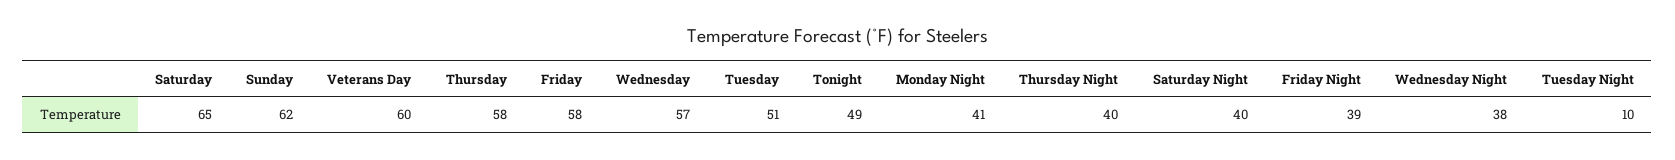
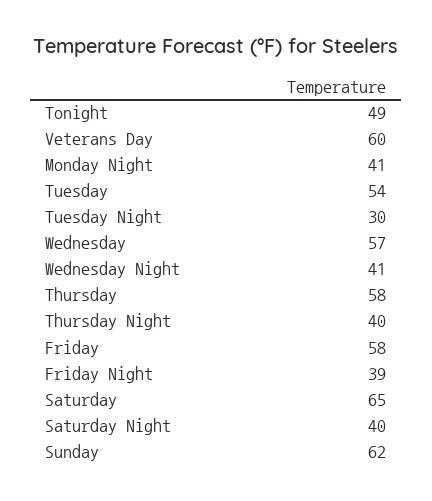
Tuesday: 51 -> 54
Wednesday Night: 38 -> 41
Tuesday Night: 10 -> 30

